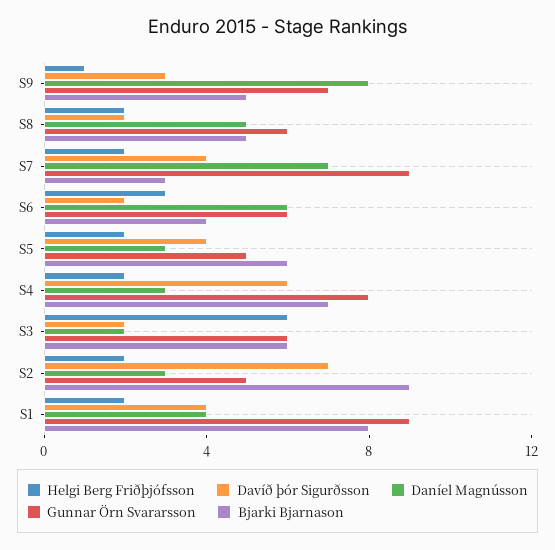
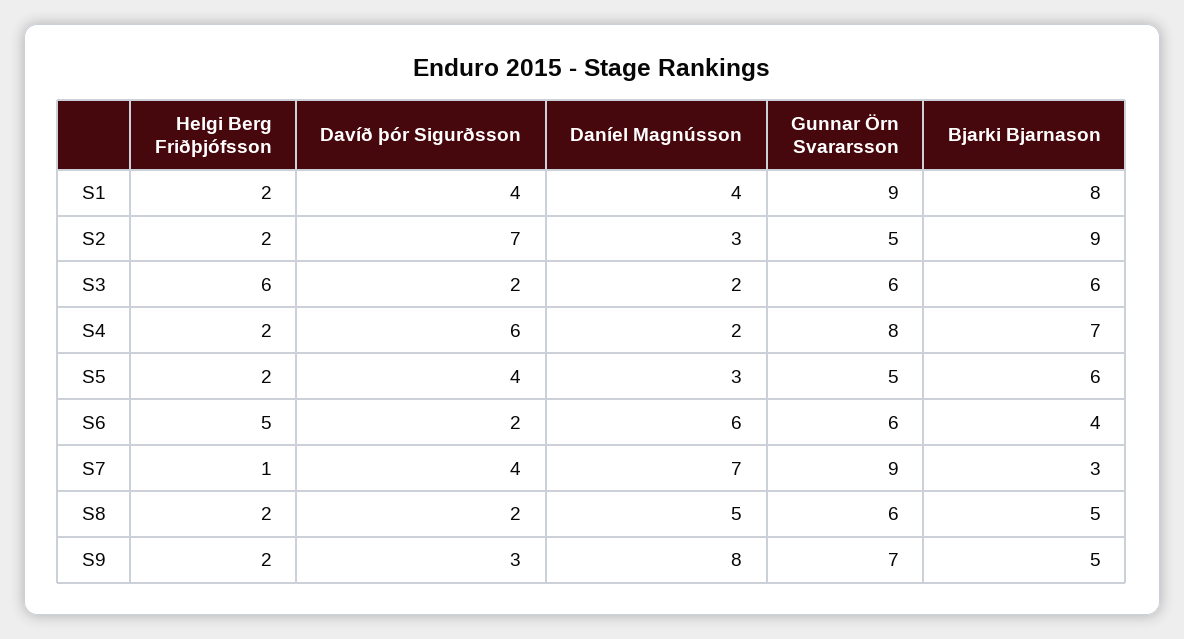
Helgi Berg Friðþjófsson, S9: 1 -> 2
Helgi Berg Friðþjófsson, S7: 2 -> 1
Helgi Berg Friðþjófsson, S6: 3 -> 5
Daníel Magnússon, S4: 3 -> 2

